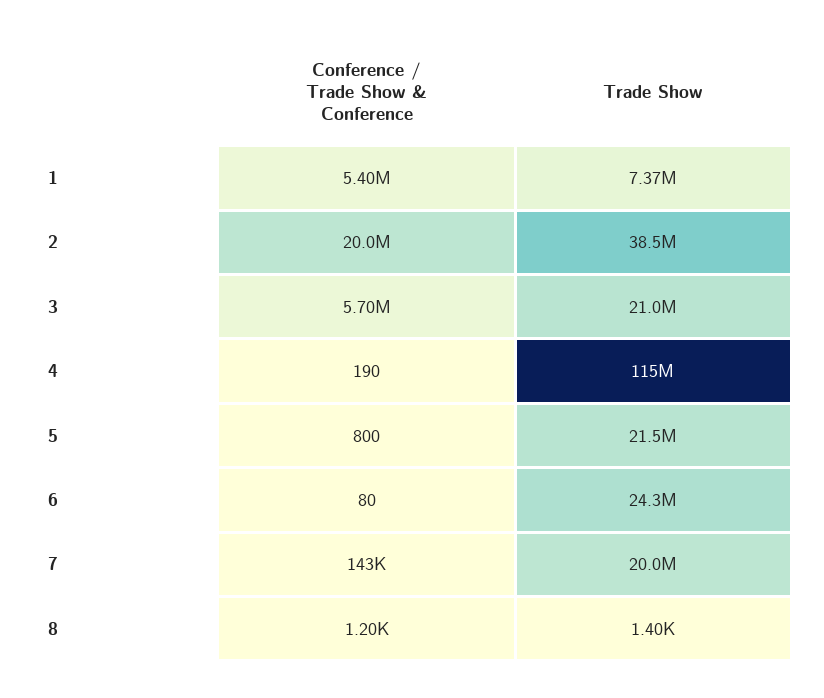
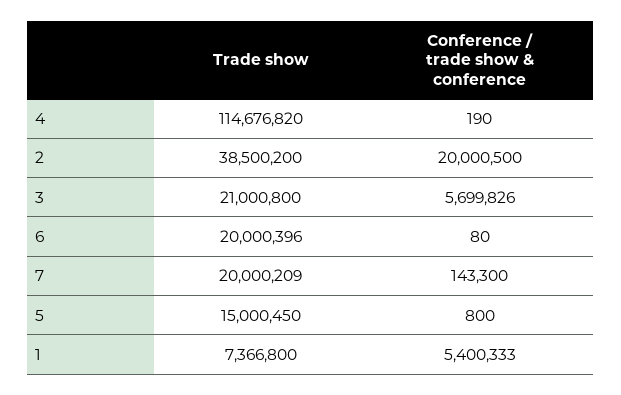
Trade Show, 5: 21500000 -> 15000450
Trade Show, 6: 24300000 -> 20000396
Conference / Trade Show & Conference, 8: 1200 -> none
Trade Show, 8: 1400 -> none

